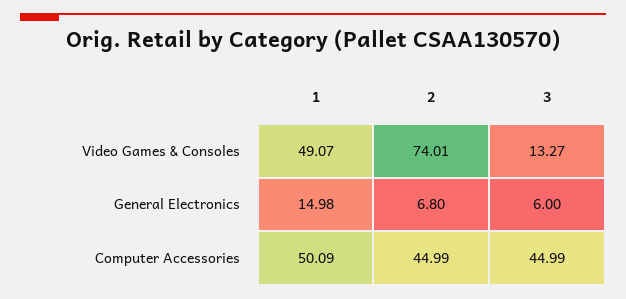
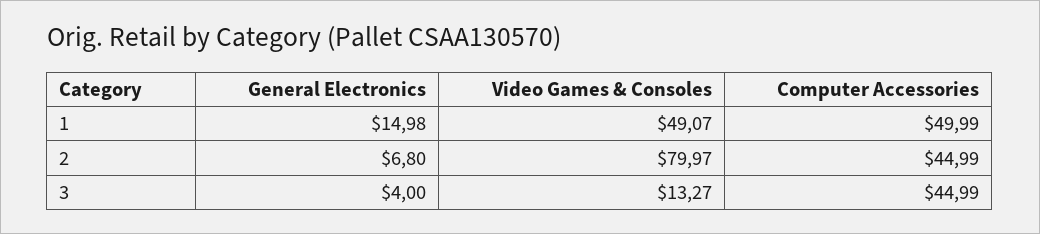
2, Video Games & Consoles: 74.01 -> 79.97
3, General Electronics: 6 -> 4
1, Computer Accessories: 50.09 -> 49.99

